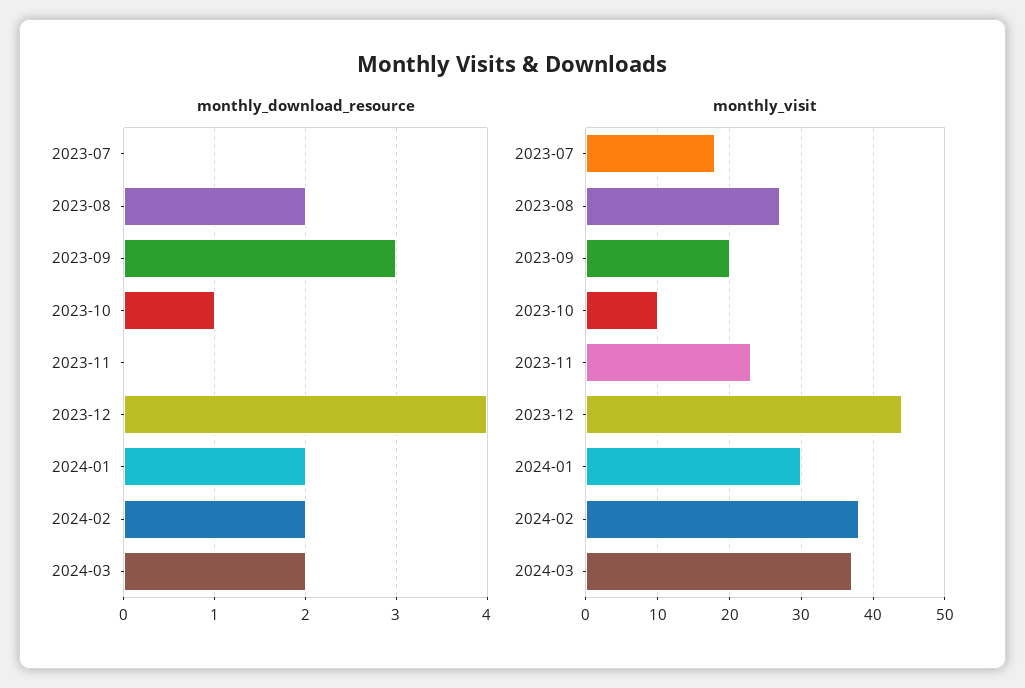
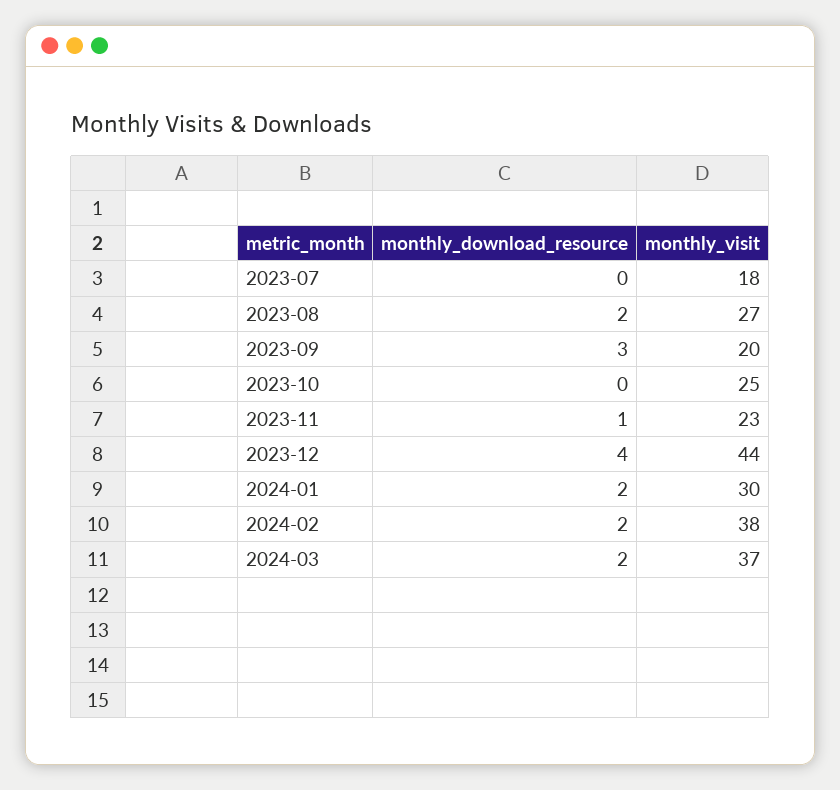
monthly_download_resource, 2023-10: 1 -> 0
monthly_download_resource, 2023-11: 0 -> 1
monthly_visit, 2023-10: 10 -> 25

